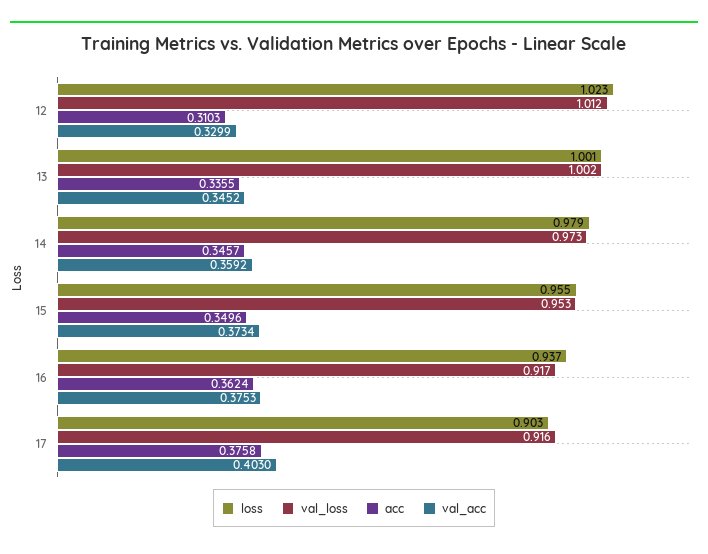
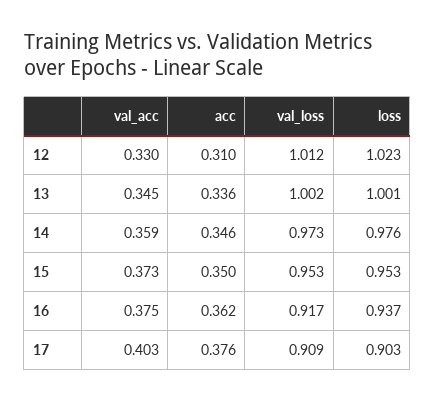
loss, 14: 0.979 -> 0.976
loss, 15: 0.955 -> 0.953
val_loss, 17: 0.916 -> 0.909

